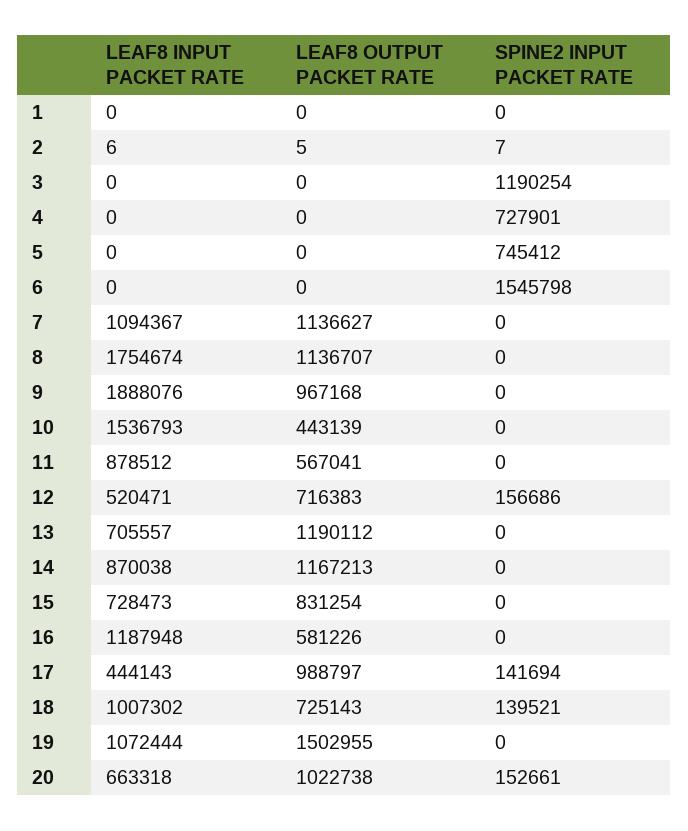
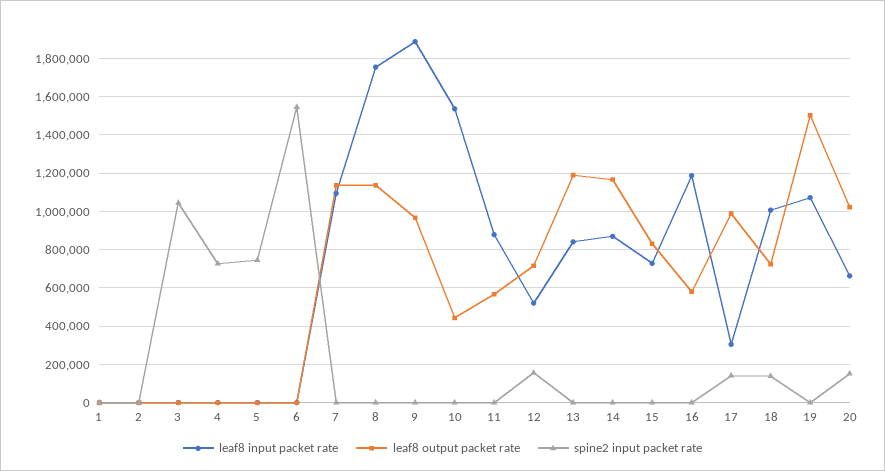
SPINE2 INPUT PACKET RATE, 3: 1190254 -> 1050000
LEAF8 INPUT PACKET RATE, 13: 705557 -> 850000
LEAF8 INPUT PACKET RATE, 17: 444143 -> 300000

